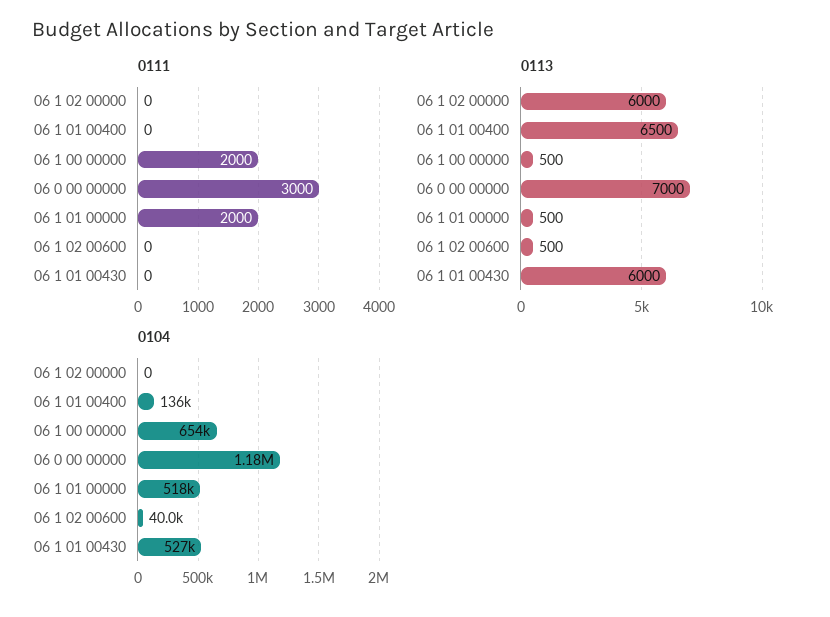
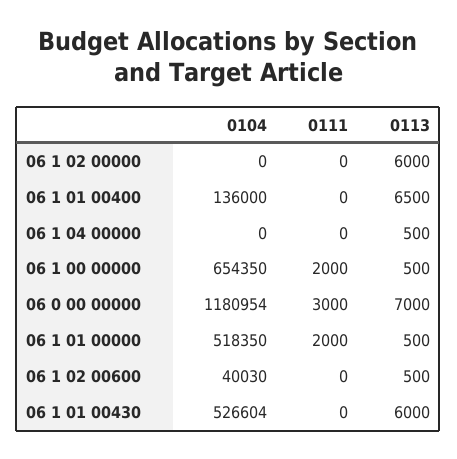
0104, 06 1 04 00000: none -> 0
0111, 06 1 04 00000: none -> 0
0113, 06 1 04 00000: none -> 500

